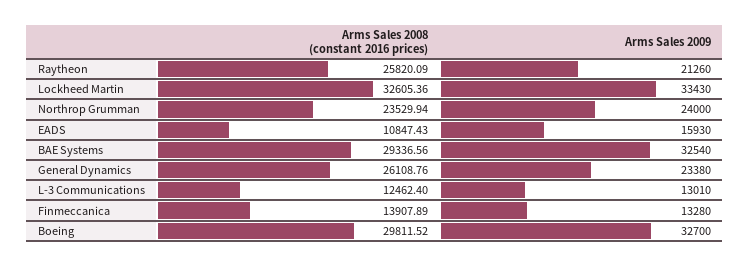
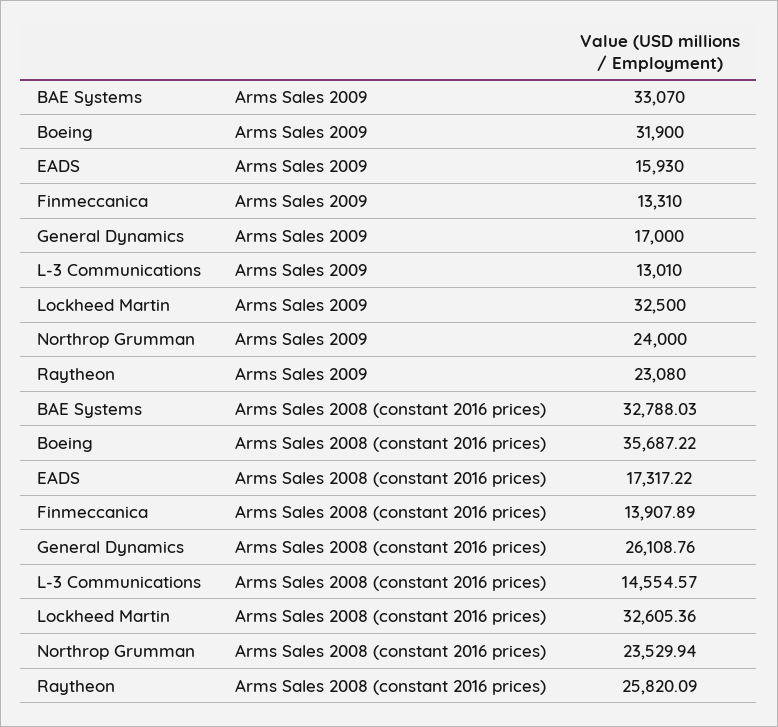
Arms Sales 2009, Raytheon: 21260 -> 23080
Arms Sales 2009, Lockheed Martin: 33430 -> 32500
Arms Sales 2008 (constant 2016 prices), EADS: 10847.43 -> 17317.22
Arms Sales 2008 (constant 2016 prices), BAE Systems: 29336.56 -> 32788.03
Arms Sales 2009, BAE Systems: 32540 -> 33070
Arms Sales 2009, General Dynamics: 23380 -> 17000
Arms Sales 2008 (constant 2016 prices), L-3 Communications: 12462.4 -> 14554.57
Arms Sales 2009, Finmeccanica: 13280 -> 13310
Arms Sales 2008 (constant 2016 prices), Boeing: 29811.52 -> 35687.22
Arms Sales 2009, Boeing: 32700 -> 31900

